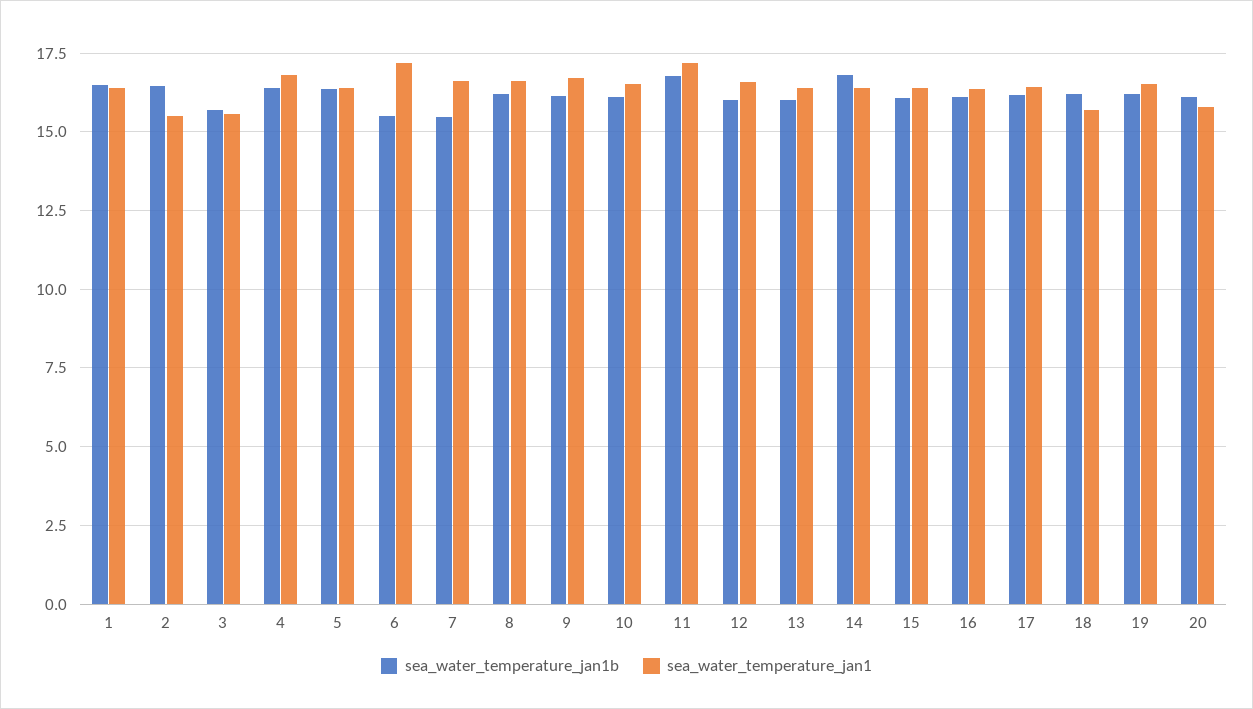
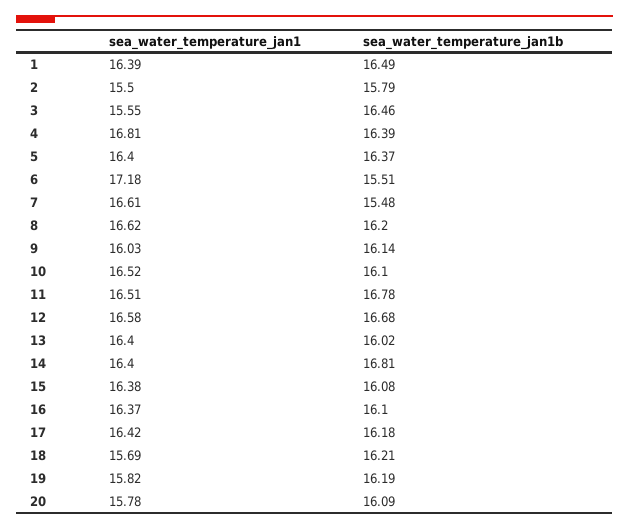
sea_water_temperature_jan1b, 2: 16.5 -> 15.79
sea_water_temperature_jan1b, 3: 15.75 -> 16.46
sea_water_temperature_jan1, 9: 16.75 -> 16.03
sea_water_temperature_jan1, 11: 17.25 -> 16.51
sea_water_temperature_jan1b, 12: 16 -> 16.68
sea_water_temperature_jan1, 19: 16.5 -> 15.82

